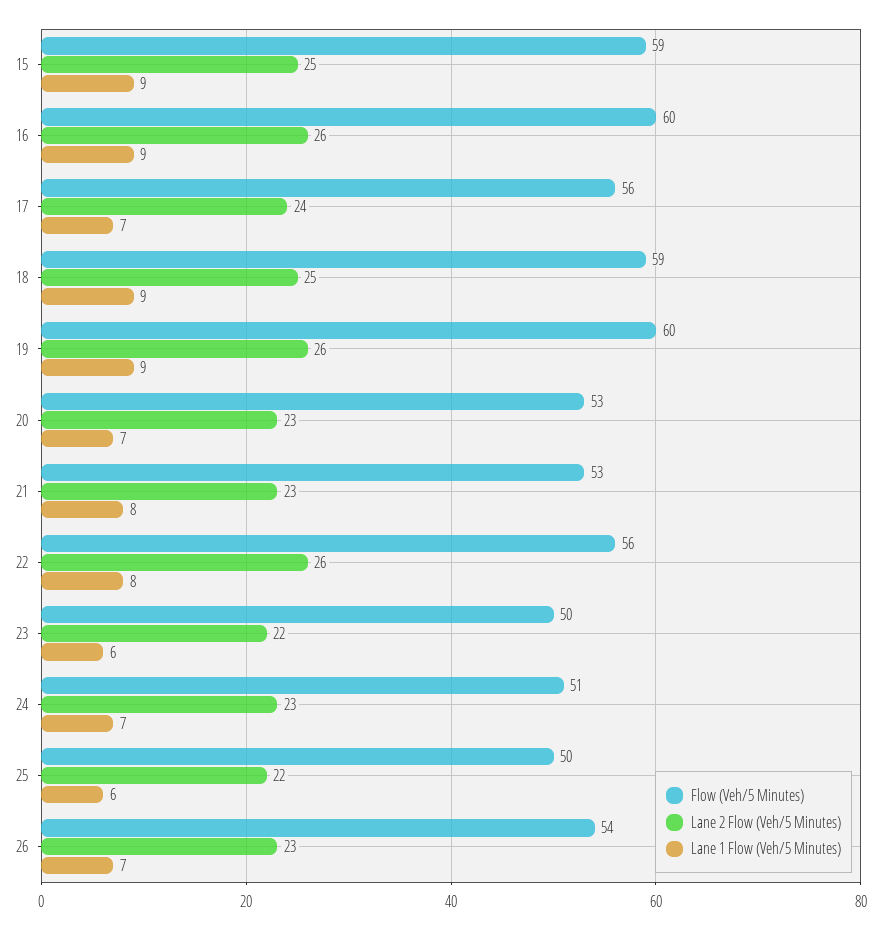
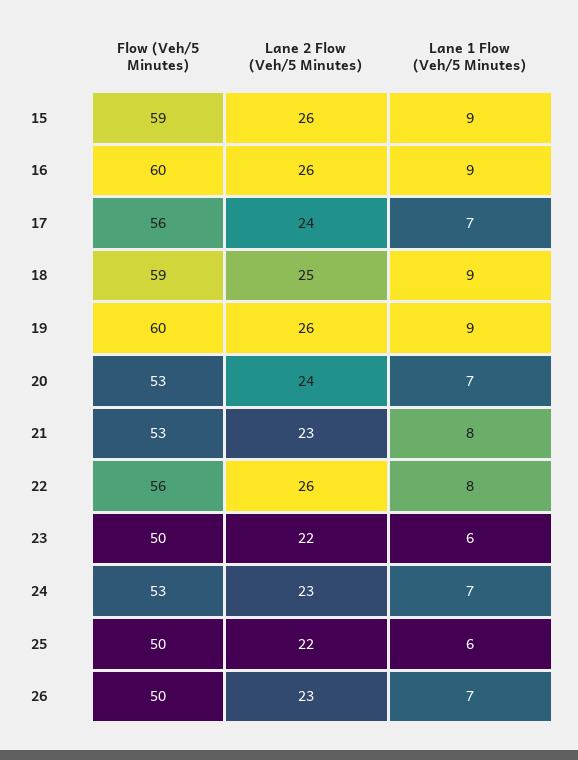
Lane 2 Flow (Veh/5 Minutes), 15: 25 -> 26
Lane 2 Flow (Veh/5 Minutes), 20: 23 -> 24
Flow (Veh/5 Minutes), 24: 51 -> 53
Flow (Veh/5 Minutes), 26: 54 -> 50

